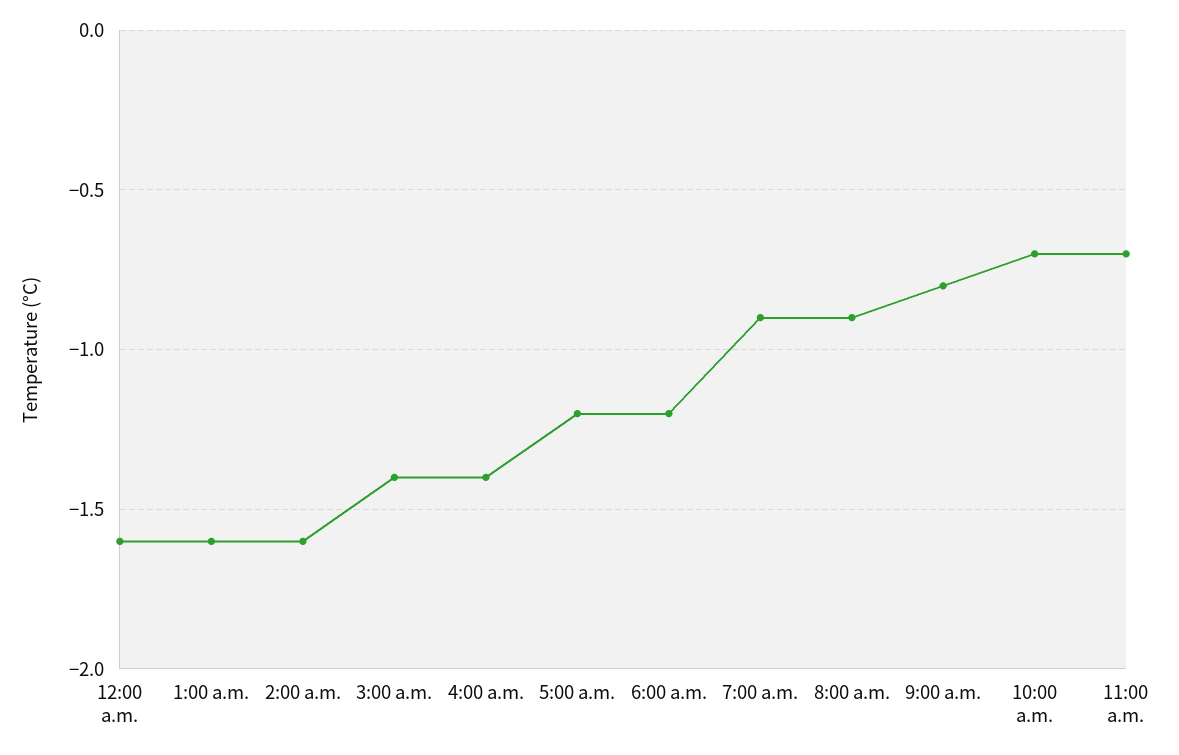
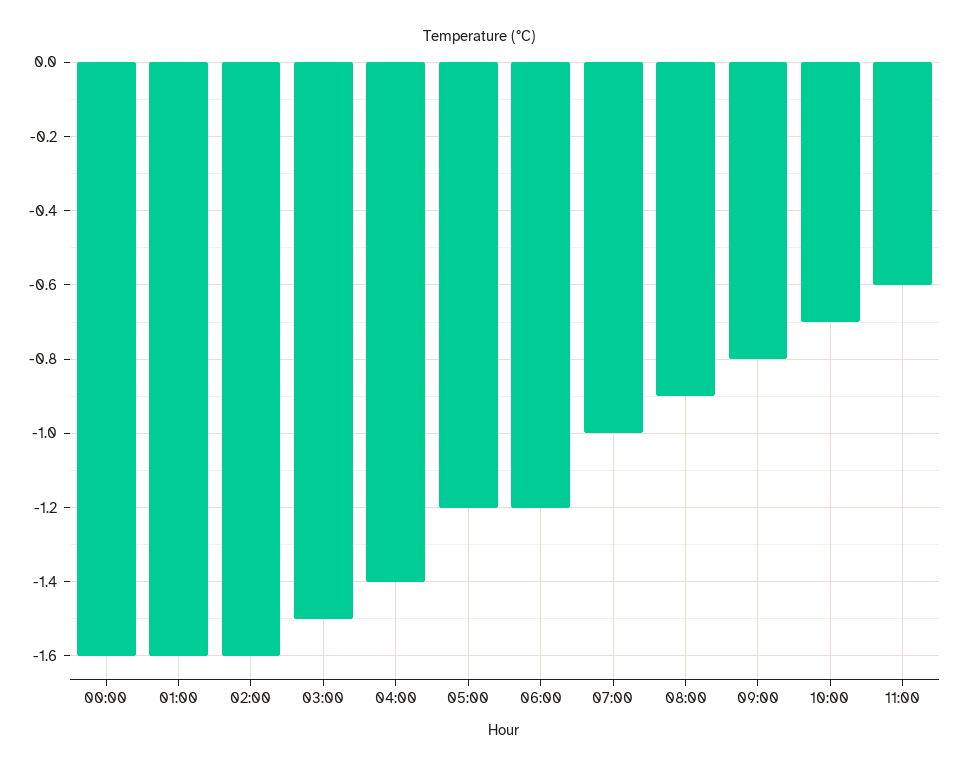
3:00 a.m.: -1.4 -> -1.5
7:00 a.m.: -0.9 -> -1
11:00 a.m.: -0.7 -> -0.6

